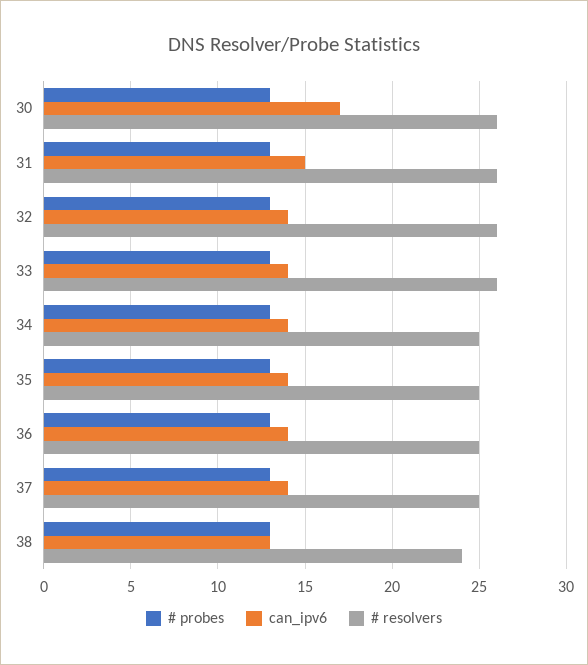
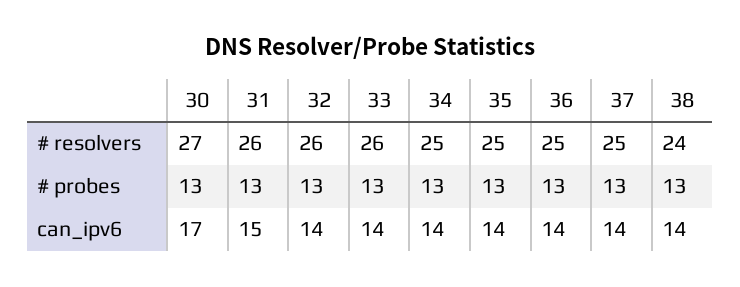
# resolvers, 30: 26 -> 27
can_ipv6, 38: 13 -> 14

